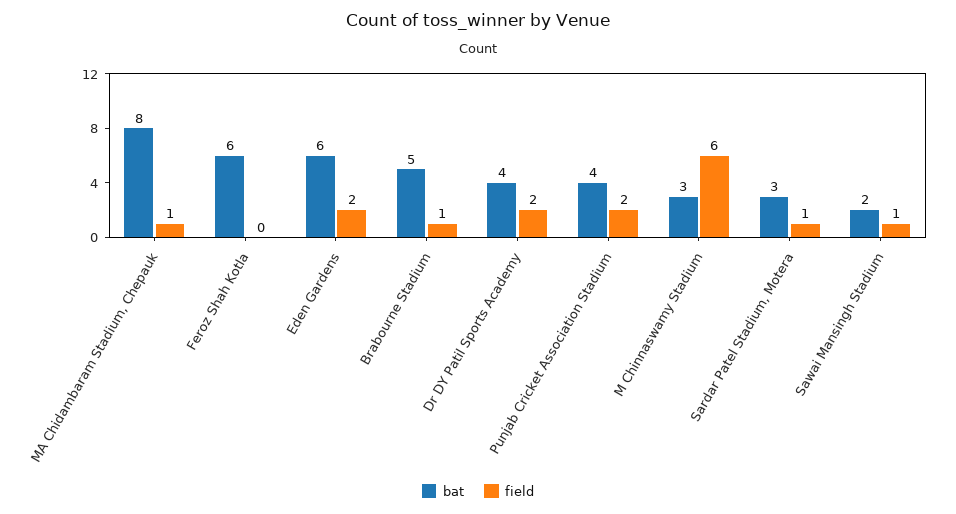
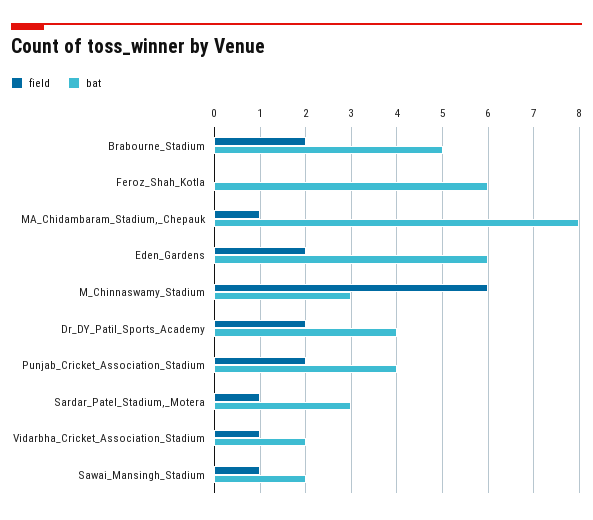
field, Brabourne Stadium: 1 -> 2
field, Vidarbha_Cricket_Association_Stadium: none -> 1
bat, Vidarbha_Cricket_Association_Stadium: none -> 2

